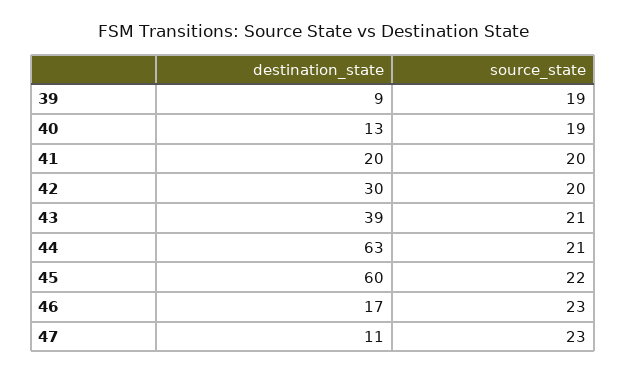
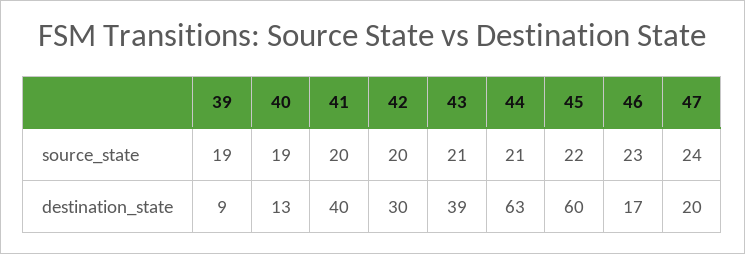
destination_state, 41: 20 -> 40
destination_state, 47: 11 -> 20
source_state, 47: 23 -> 24

